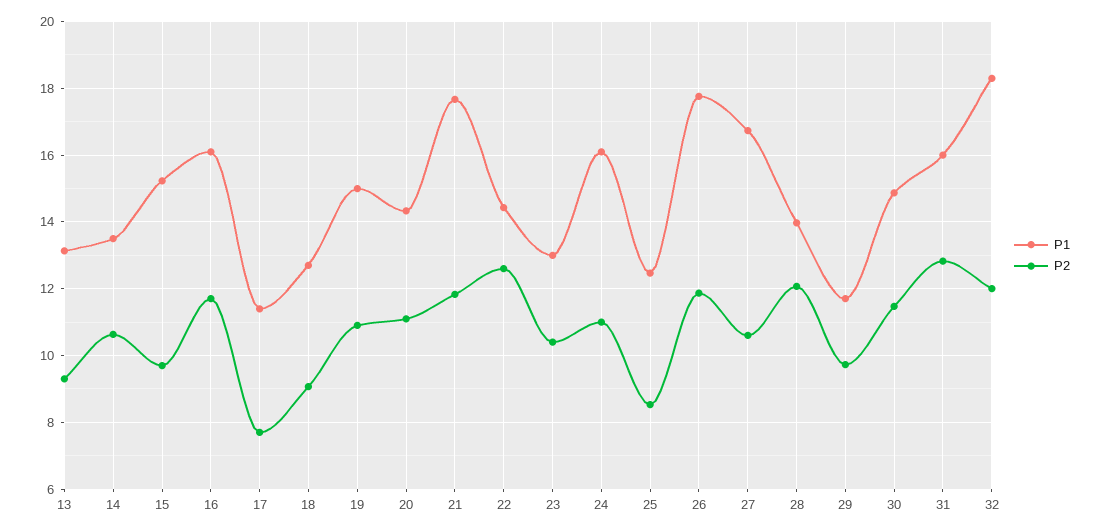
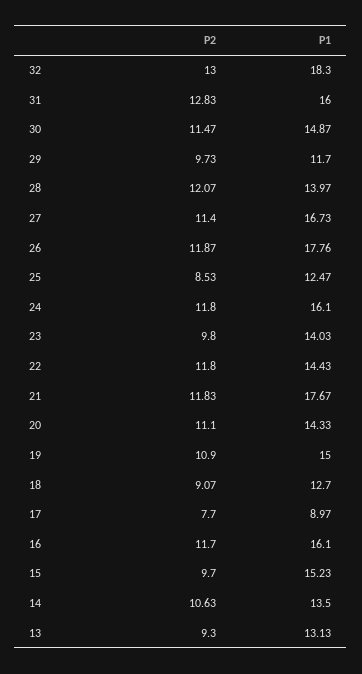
P1, 17: 11.4 -> 8.97
P2, 22: 12.6 -> 11.8
P1, 23: 13 -> 14.03
P2, 23: 10.4 -> 9.8
P2, 24: 11 -> 11.8
P2, 27: 10.6 -> 11.4
P2, 32: 12 -> 13

